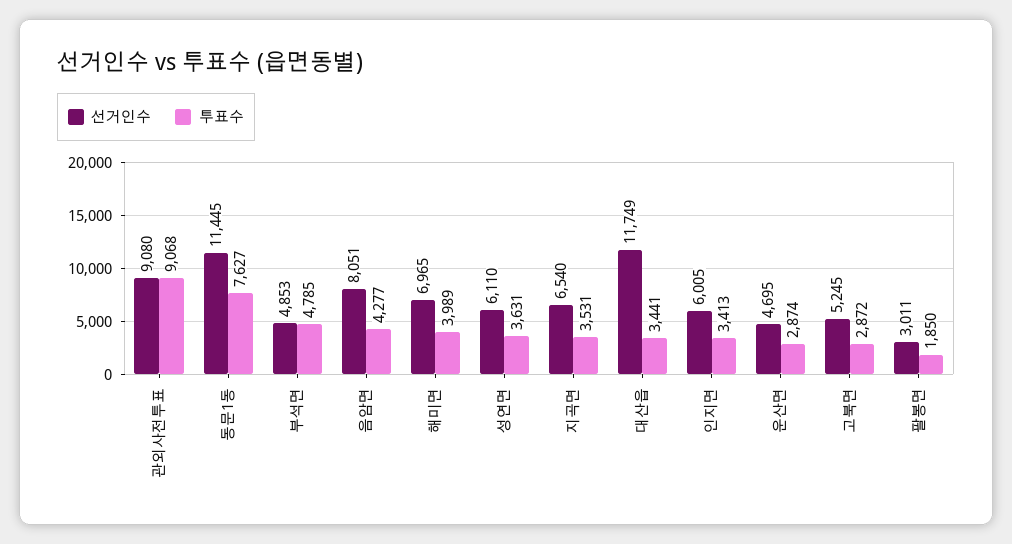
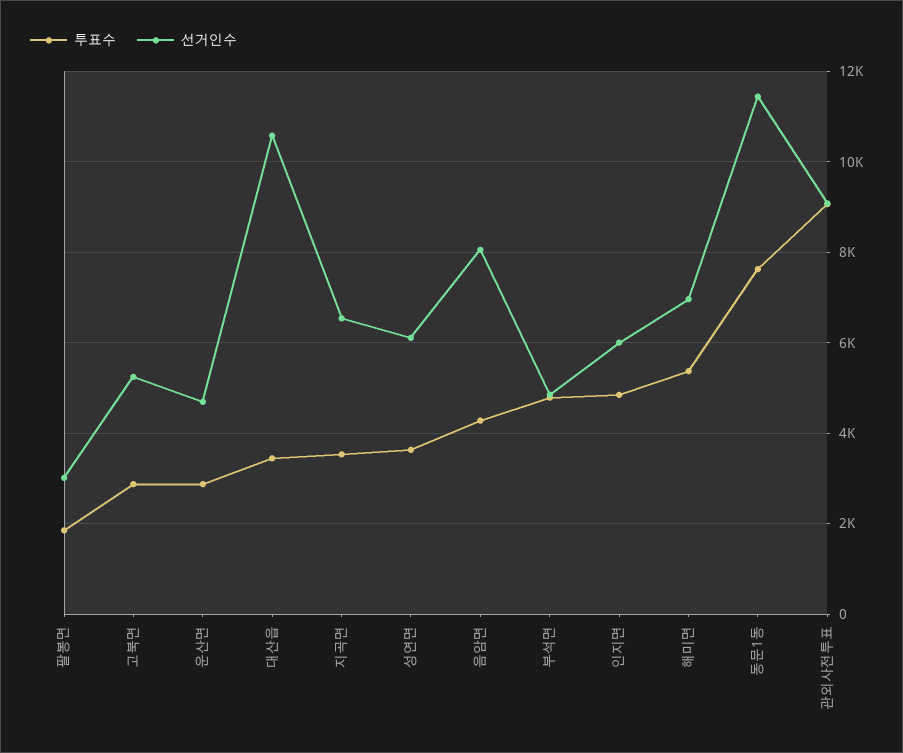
투표수, 해미면: 3989 -> 5400
선거인수, 대산읍: 11749 -> 10600
투표수, 인지면: 3413 -> 4800

